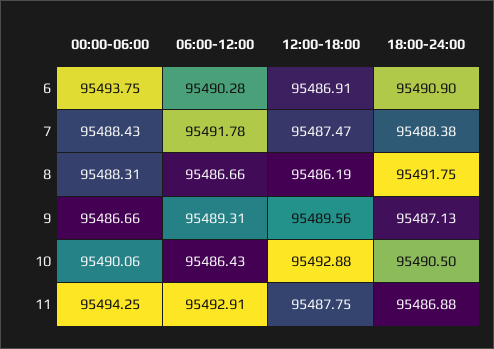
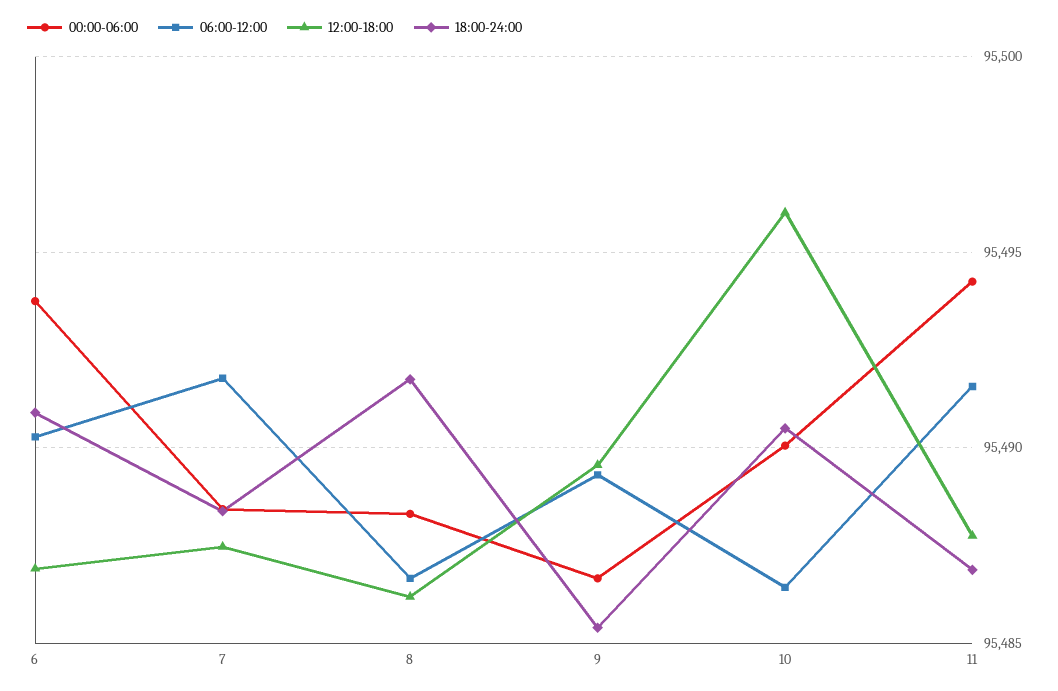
18:00-24:00, 9: 95487.13 -> 95485.5
12:00-18:00, 10: 95492.88 -> 95496
06:00-12:00, 11: 95492.91 -> 95491.5

